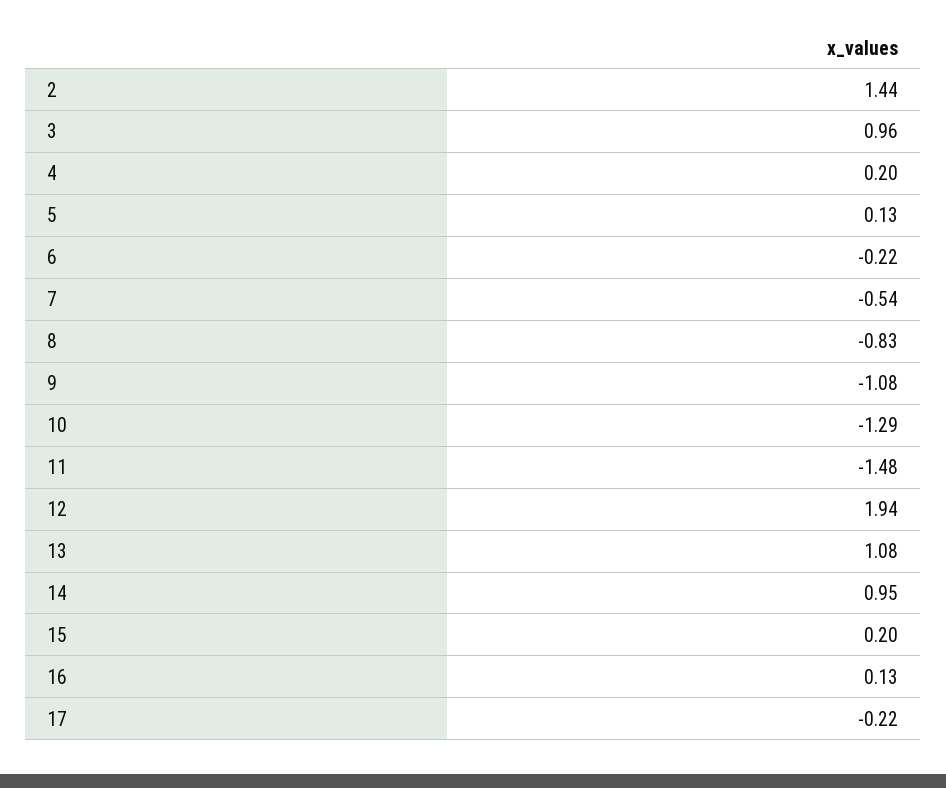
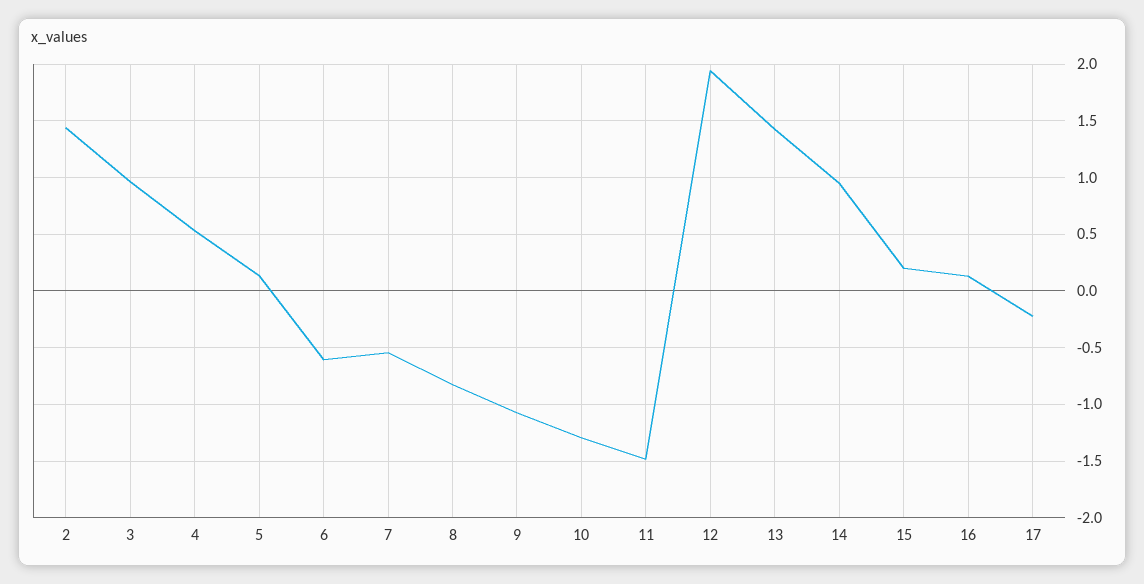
4: 0.2 -> 0.5
6: -0.22 -> -0.6
13: 1.08 -> 1.4

